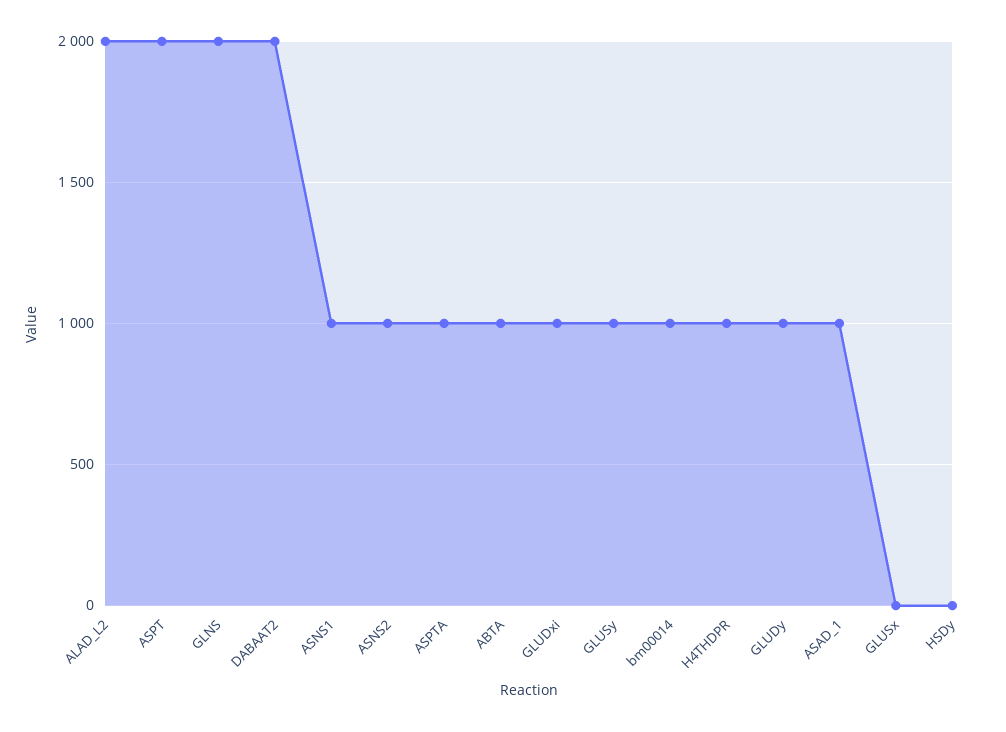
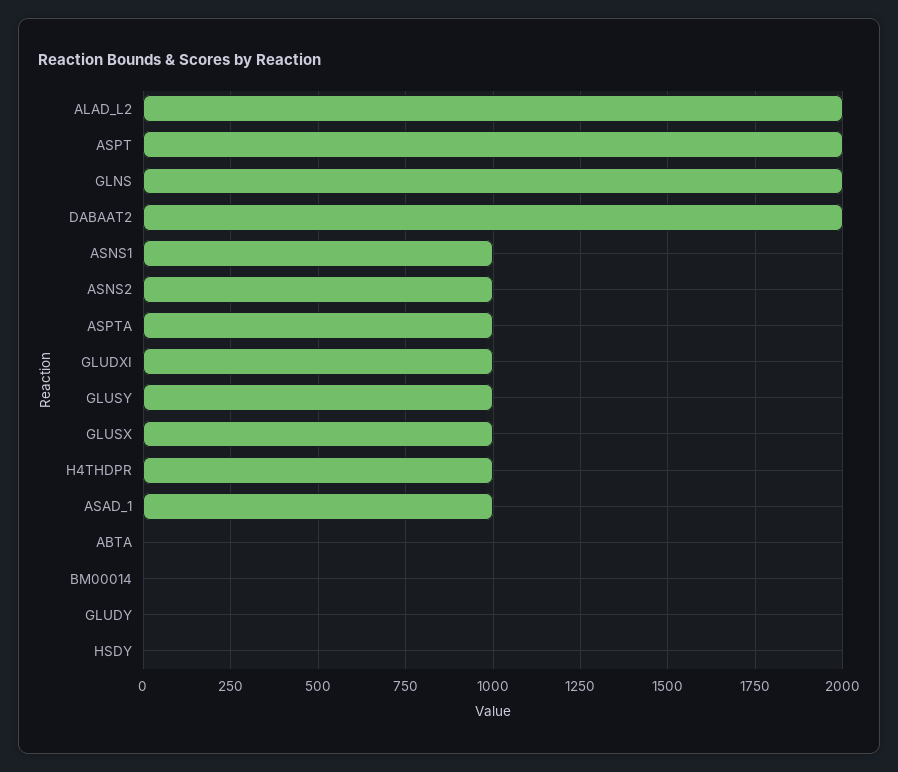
ABTA: 1000 -> 0
bm00014: 1000 -> 0
GLUDy: 1000 -> 0
GLUSx: 0 -> 1000

